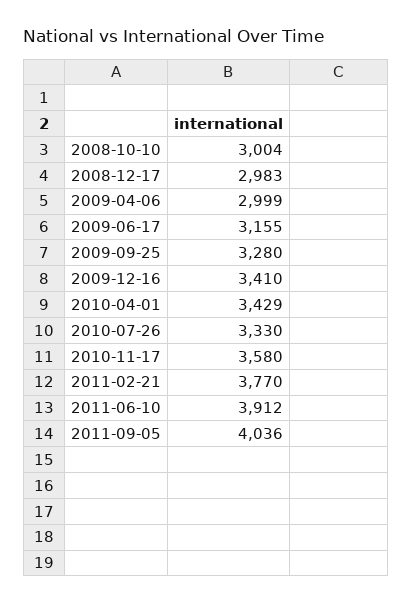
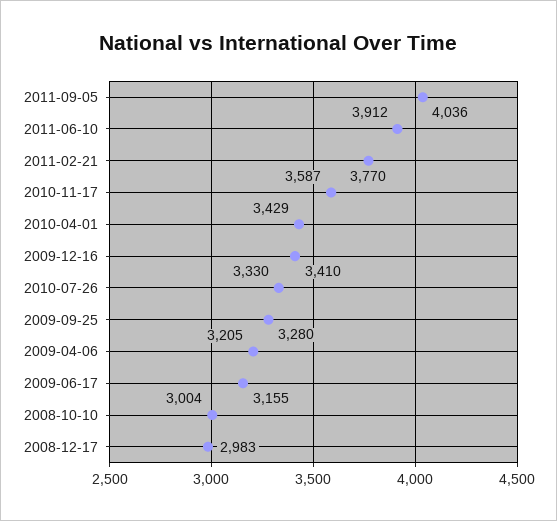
2009-04-06: 2999 -> 3205
2010-11-17: 3580 -> 3587

